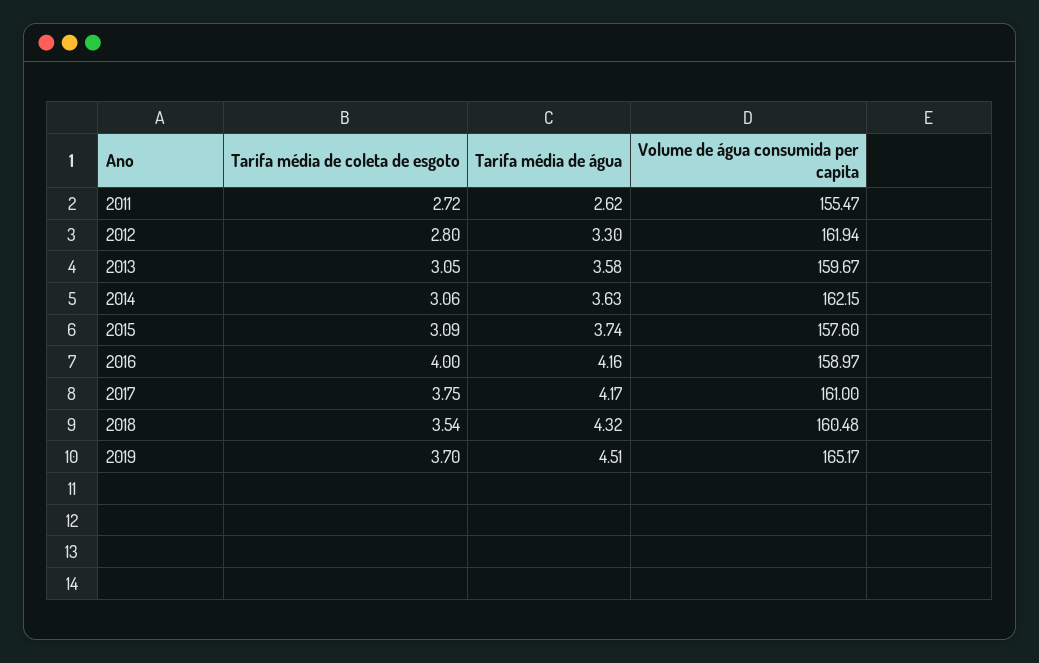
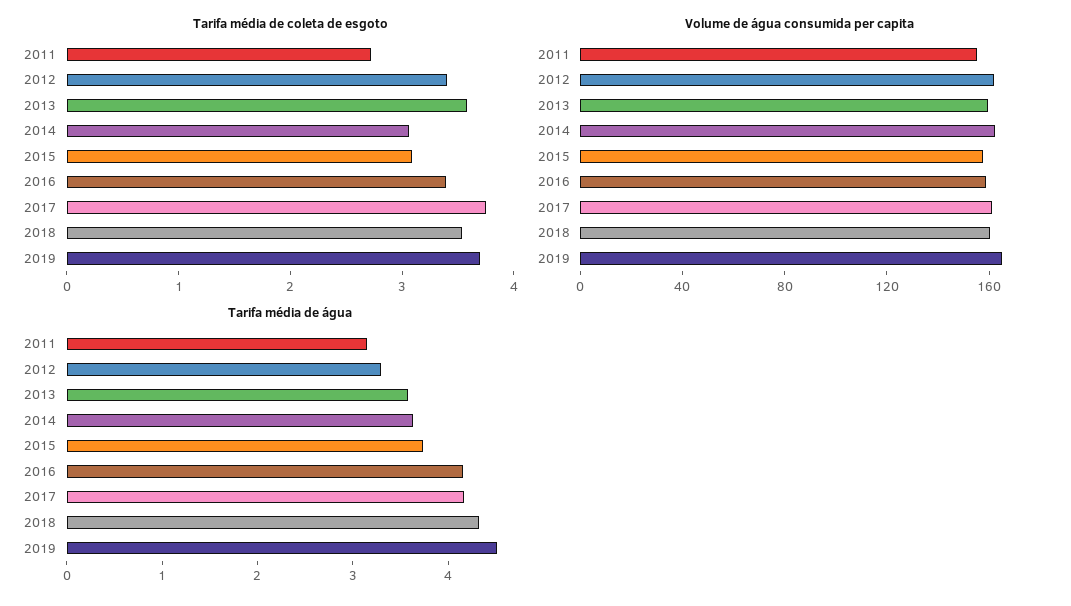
Tarifa média de água, 2011: 2.62 -> 3.2
Tarifa média de coleta de esgoto, 2012: 2.8 -> 3.4
Tarifa média de coleta de esgoto, 2013: 3.05 -> 3.6
Tarifa média de coleta de esgoto, 2016: 4 -> 3.4

